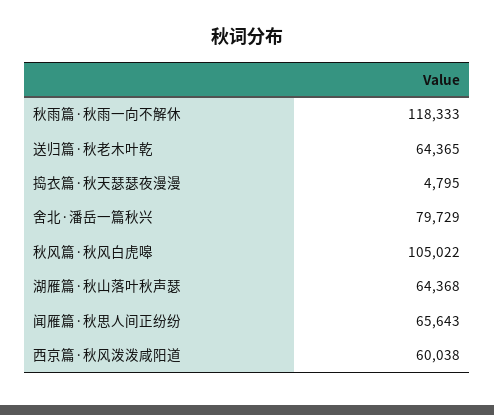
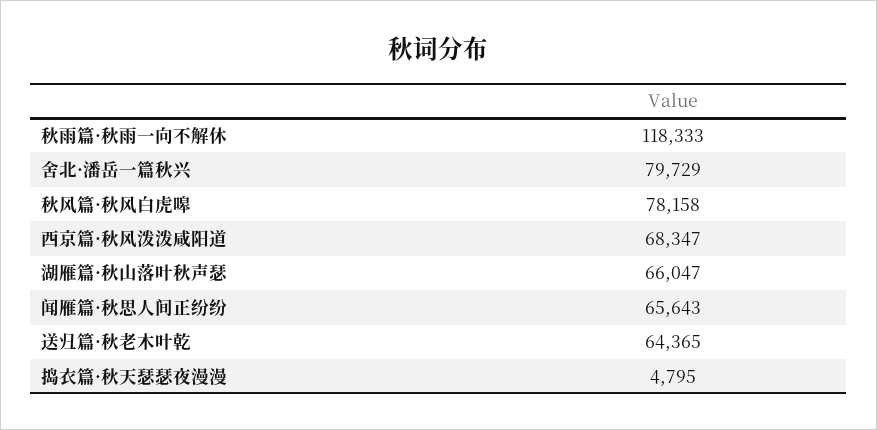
秋风篇·秋风白虎嗥: 105022 -> 78158
湖雁篇·秋山落叶秋声瑟: 64368 -> 66047
西京篇·秋风泼泼咸阳道: 60038 -> 68347

